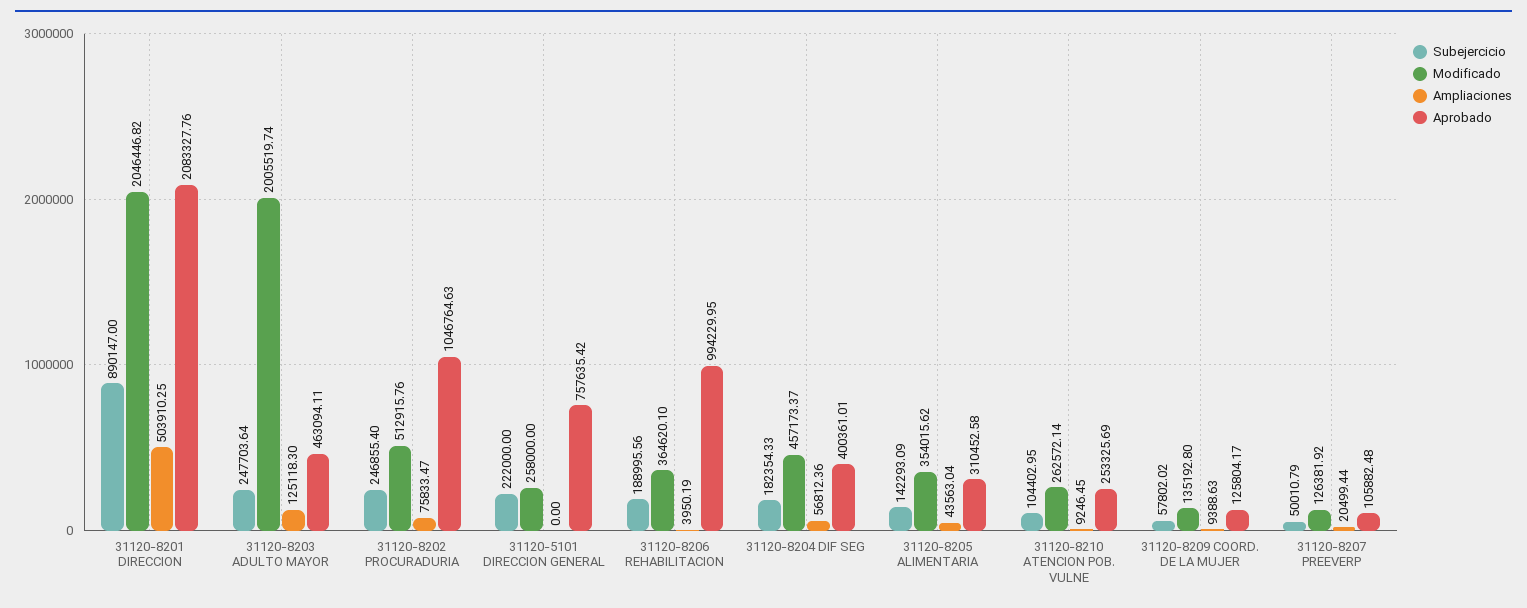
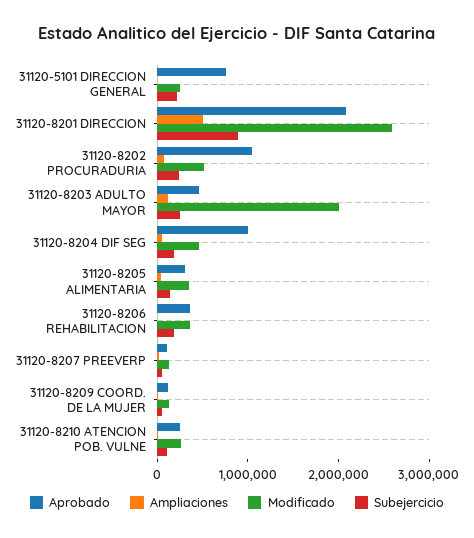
Modificado, 31120-8201 DIRECCION: 2046446.82 -> 2600000
Aprobado, 31120-8206 REHABILITACION: 994229.95 -> 400000
Aprobado, 31120-8204 DIF SEG: 400361.01 -> 1000000

